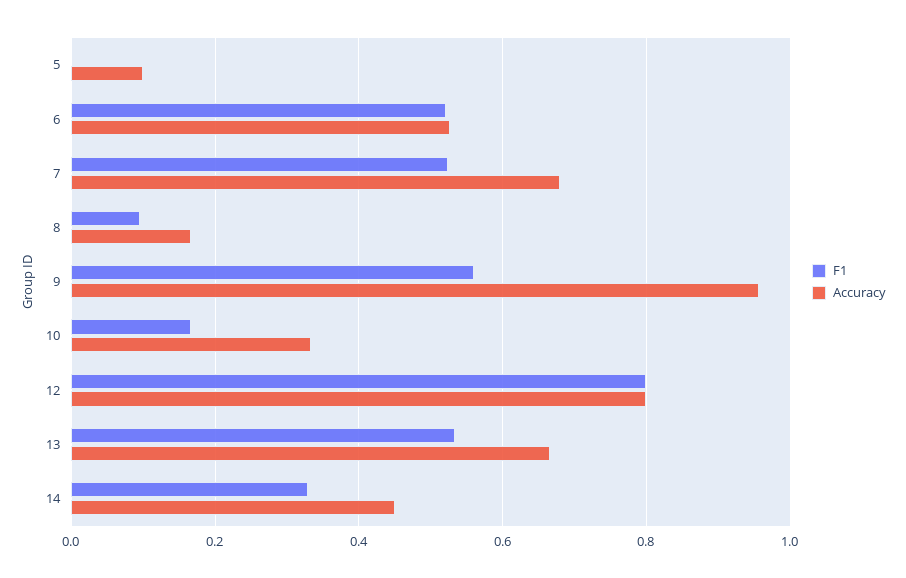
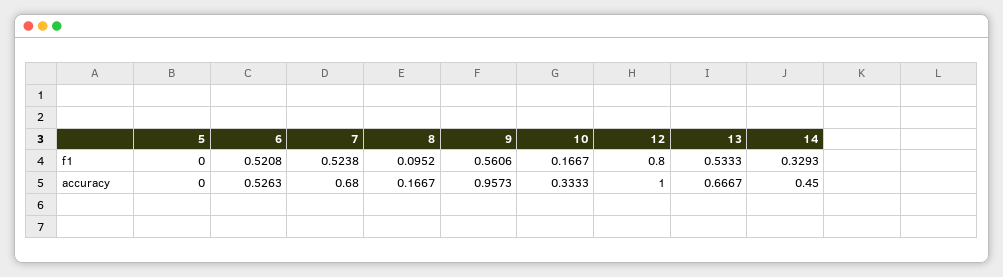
Accuracy, 5: 0.1 -> 0
Accuracy, 12: 0.8 -> 1

